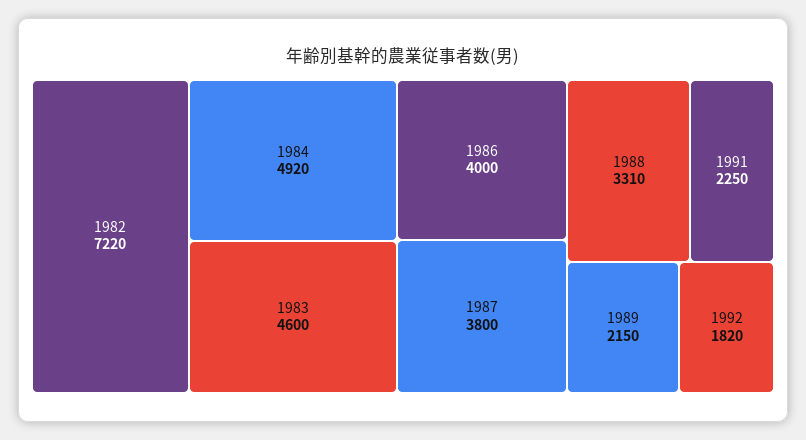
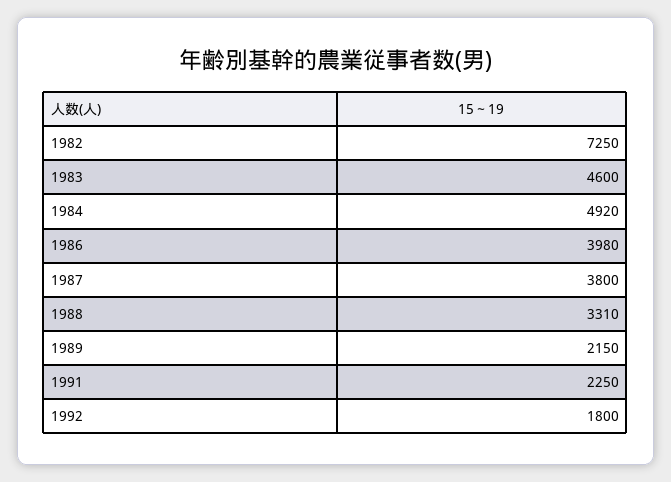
1982: 7220 -> 7250
1986: 4000 -> 3980
1992: 1820 -> 1800

